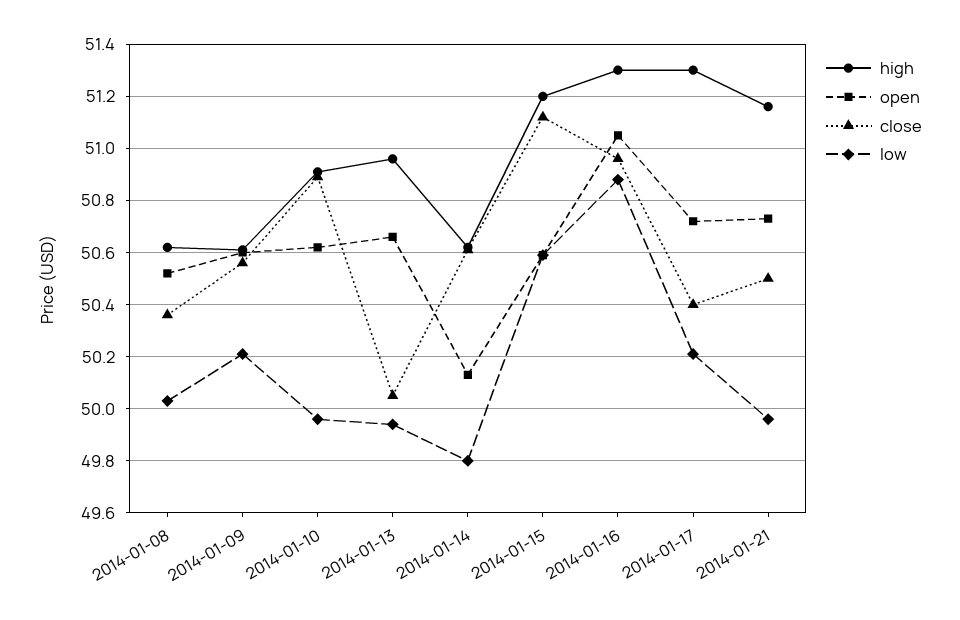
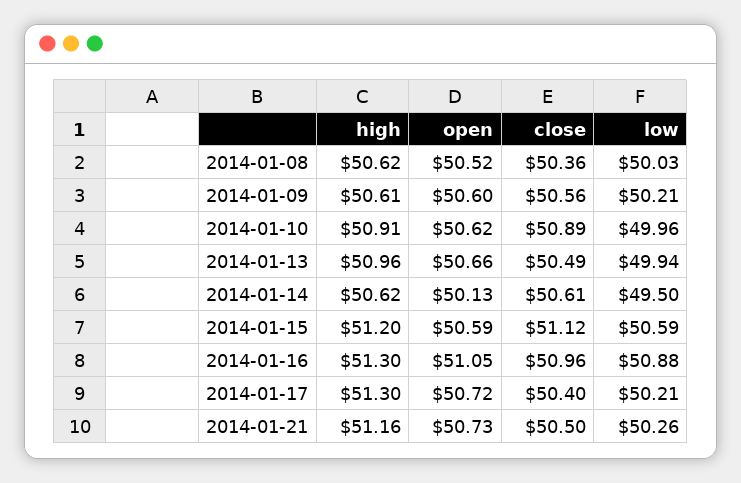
close, 2014-01-13: 50.05 -> 50.49
low, 2014-01-14: 49.8 -> 49.5
low, 2014-01-21: 49.95 -> 50.26

